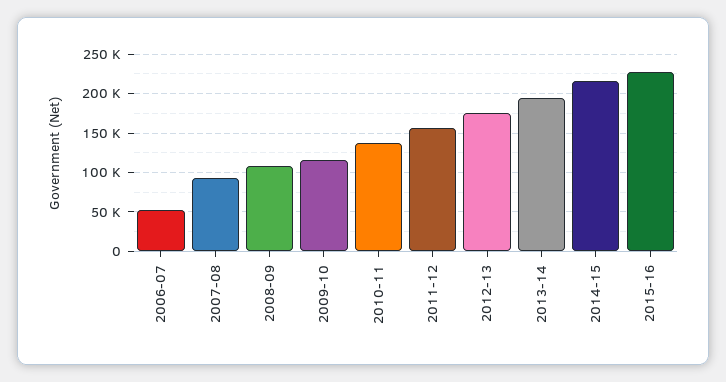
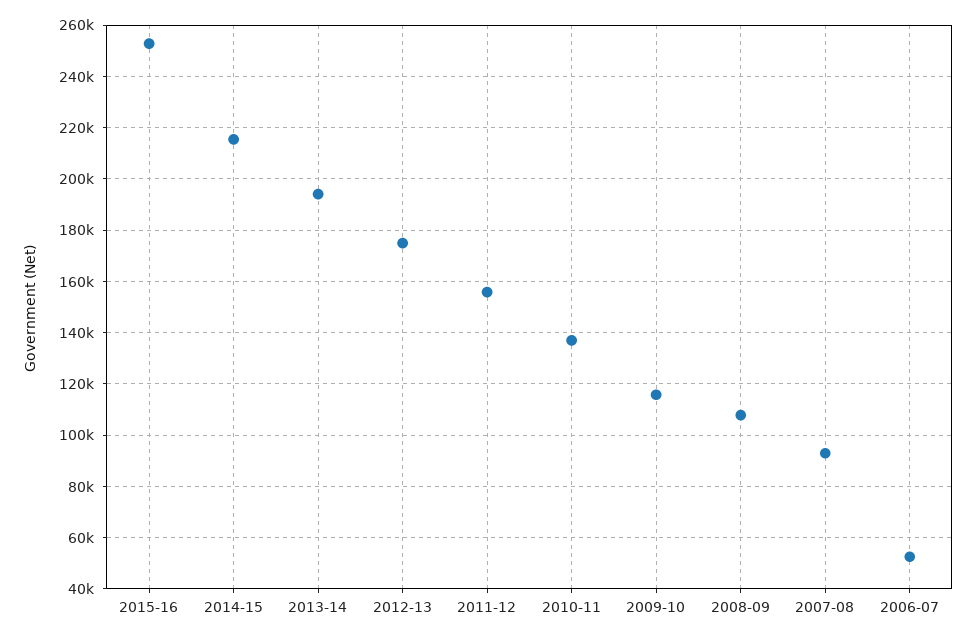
2015-16: 230000 -> 252500

